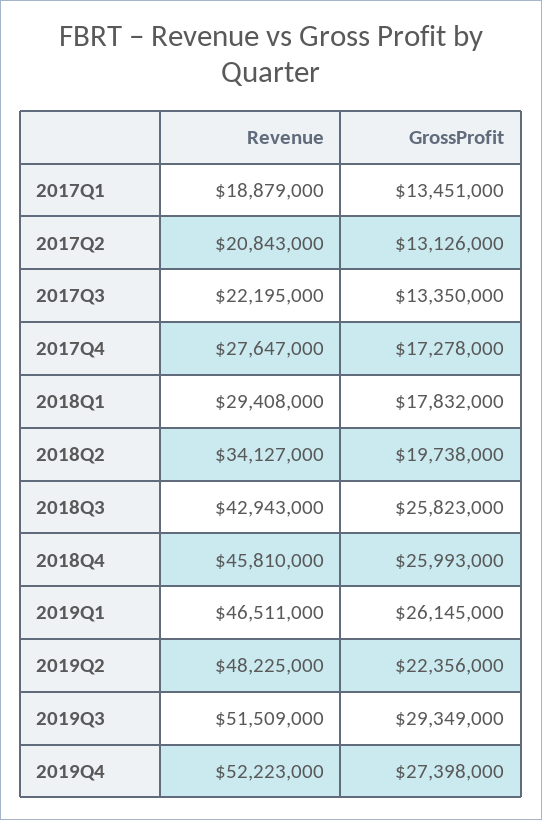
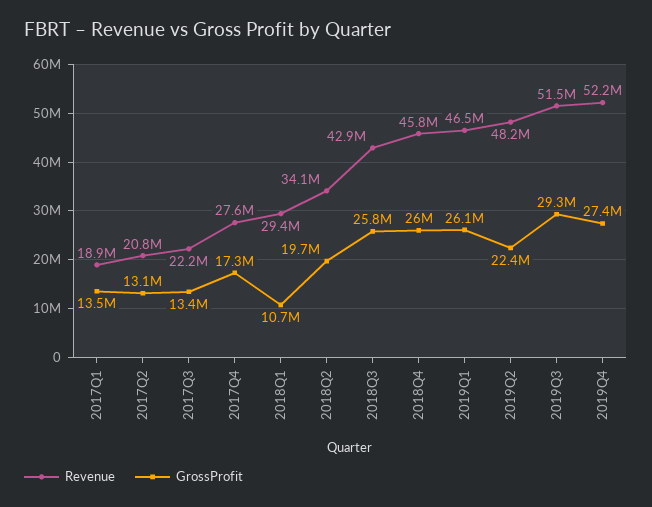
GrossProfit, 2018Q1: 17832000 -> 10700000

